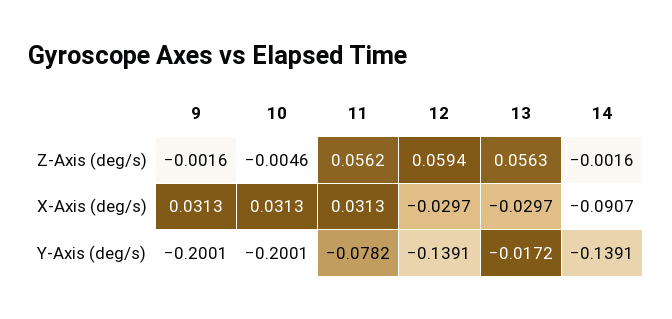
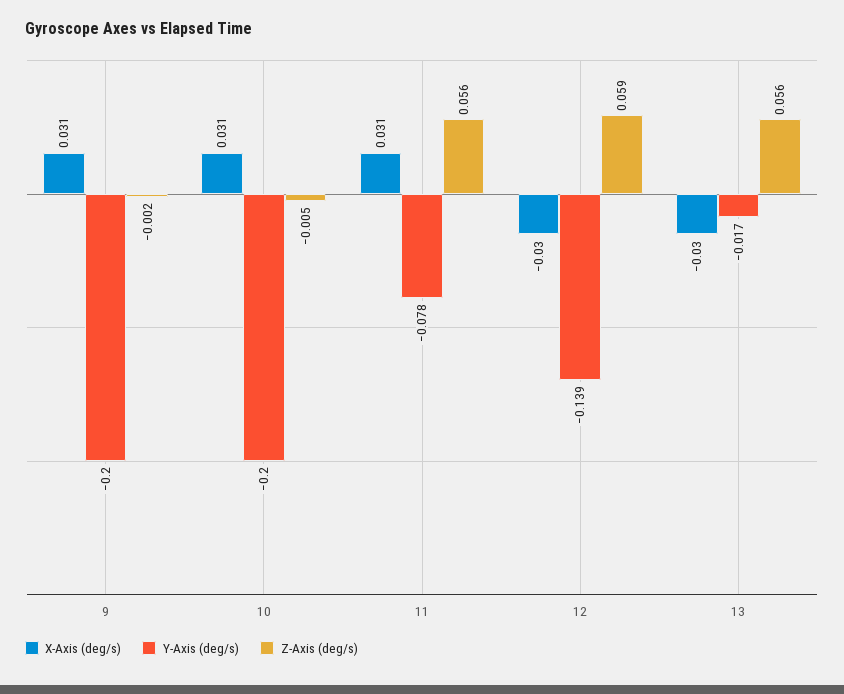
Z-Axis (deg/s), 14: -0.0016 -> none
X-Axis (deg/s), 14: -0.0907 -> none
Y-Axis (deg/s), 14: -0.1391 -> none

